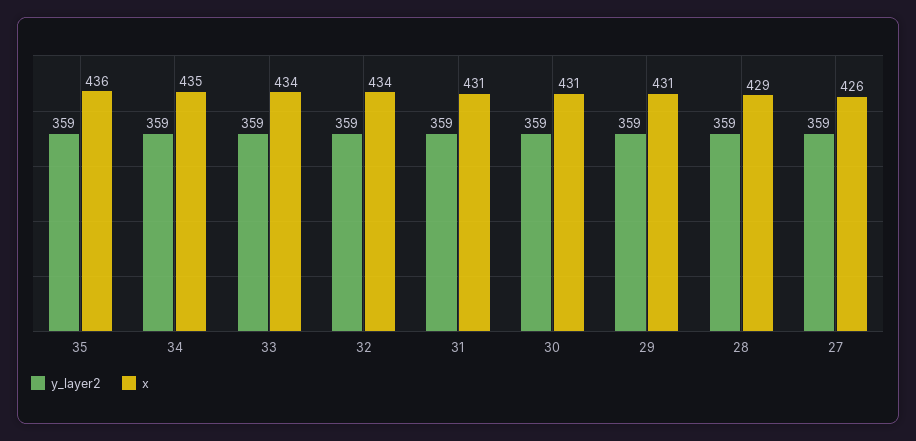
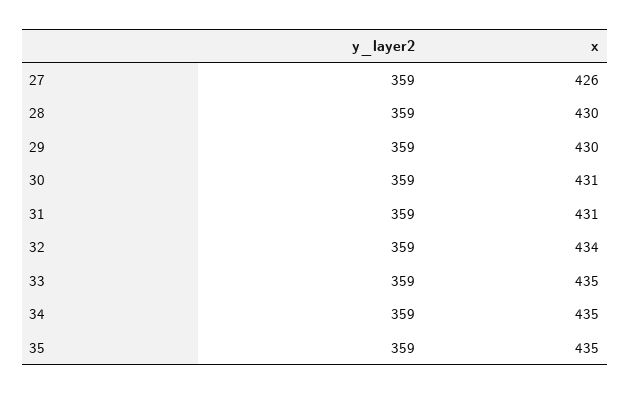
x, 35: 436 -> 435
x, 33: 434 -> 435
x, 29: 431 -> 430
x, 28: 429 -> 430

